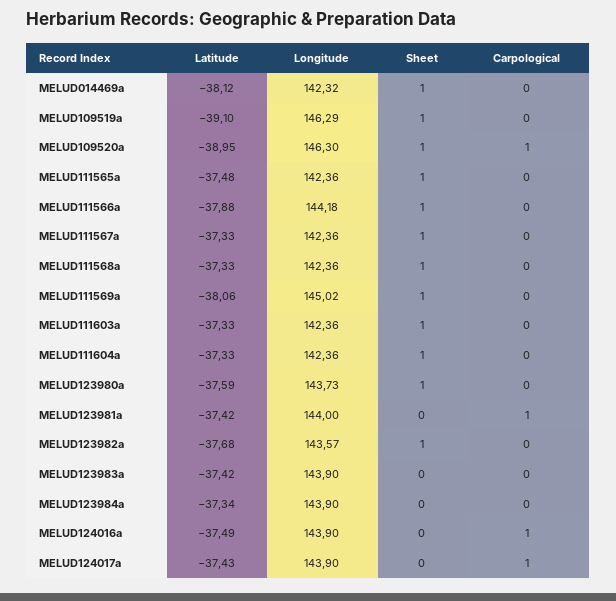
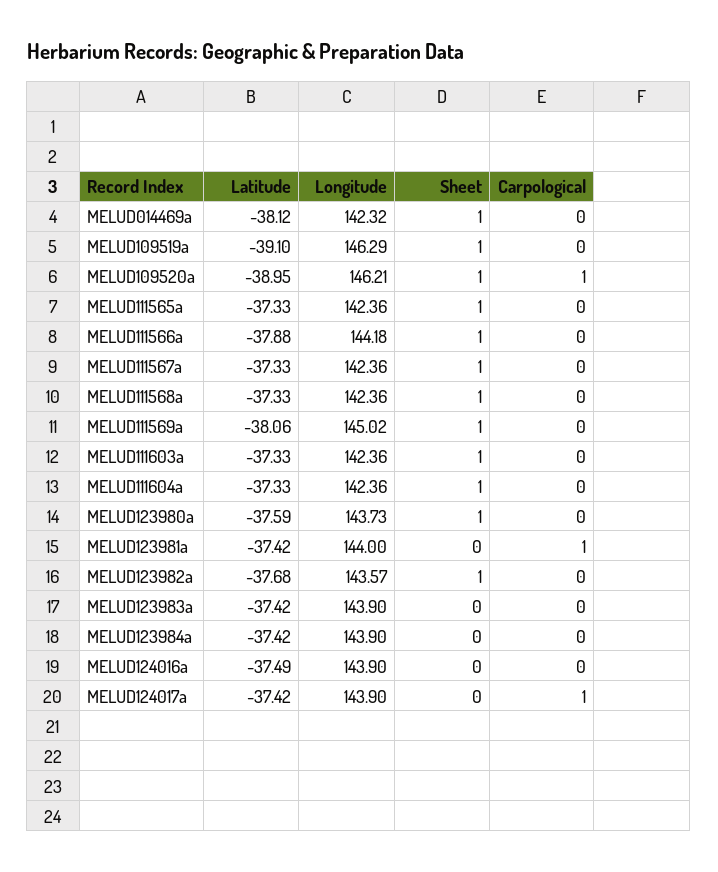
Longitude, MELUD109520a: 146.3 -> 146.21
Latitude, MELUD111565a: -37.48 -> -37.33
Latitude, MELUD123984a: -37.34 -> -37.42
Carpological, MELUD124016a: 1 -> 0
Latitude, MELUD124017a: -37.43 -> -37.42

